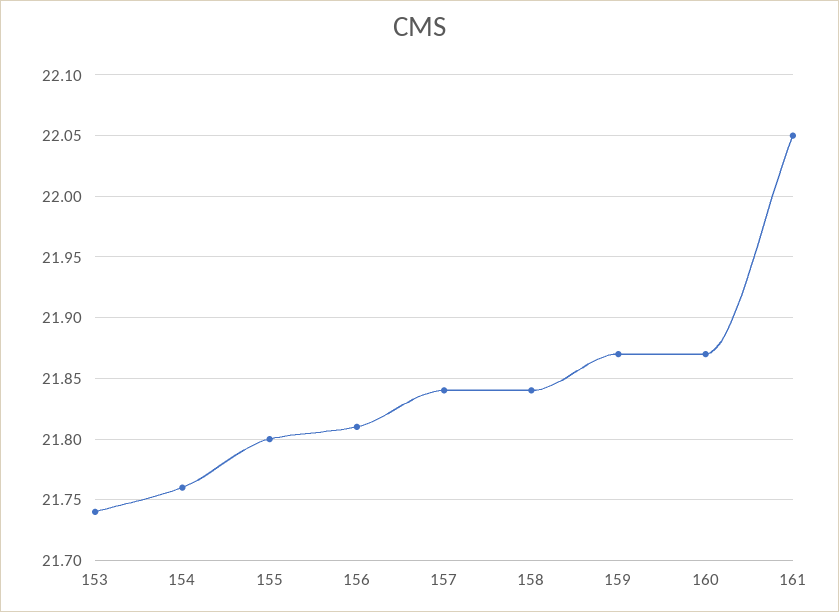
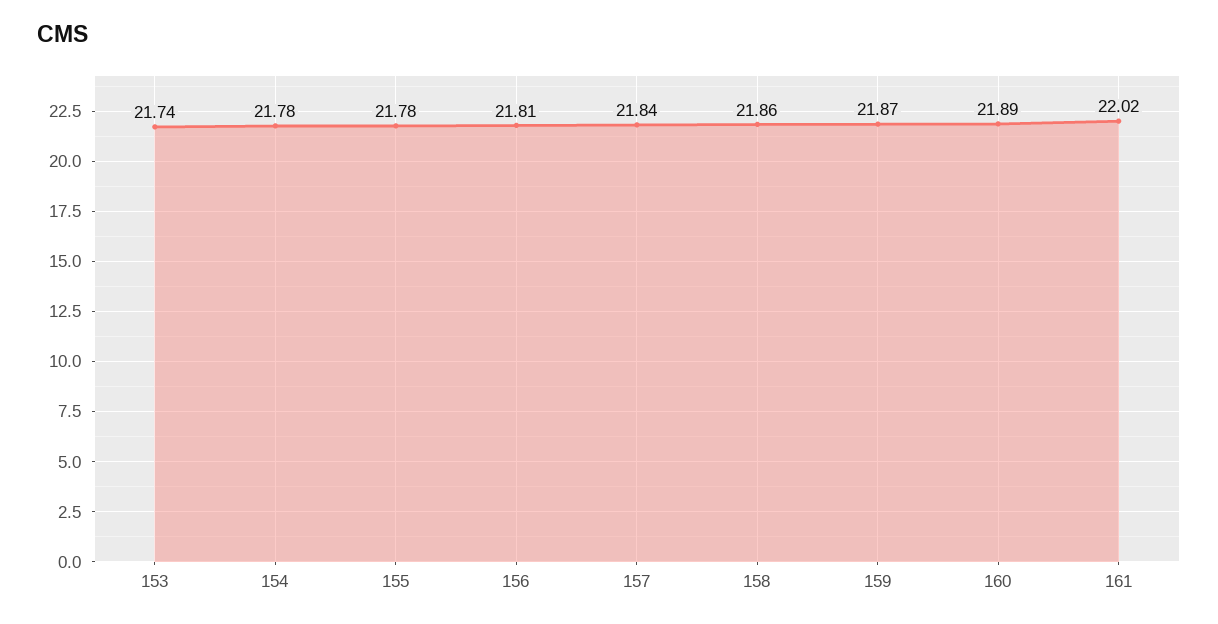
154: 21.76 -> 21.78
155: 21.8 -> 21.78
158: 21.84 -> 21.86
160: 21.87 -> 21.89
161: 22.05 -> 22.02

